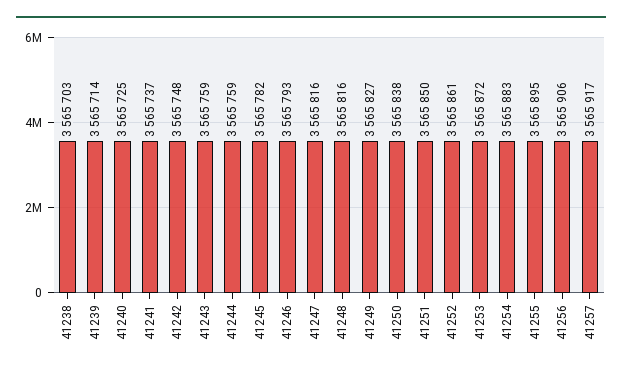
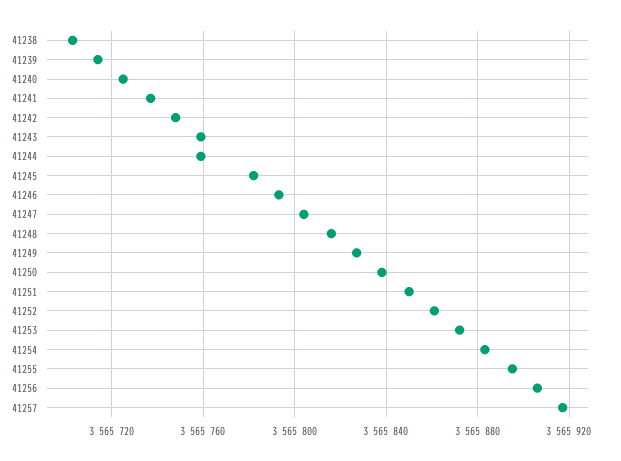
41247: 3565816 -> 3565805

